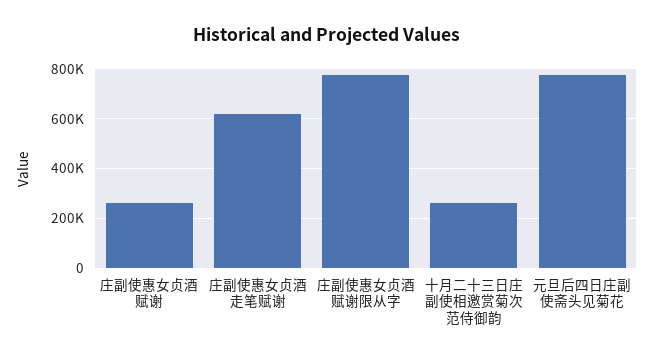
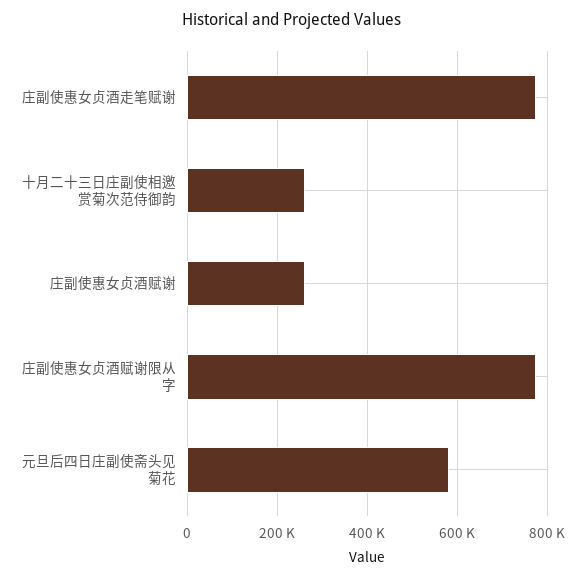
庄副使惠女贞酒走笔赋谢: 625000 -> 780000
元旦后四日庄副使斋头见菊花: 775000 -> 580000

